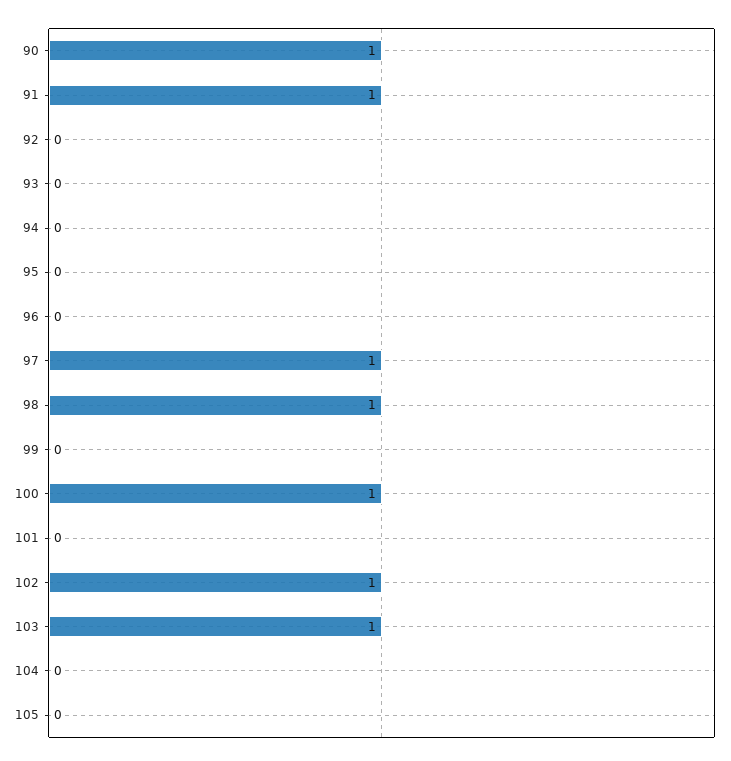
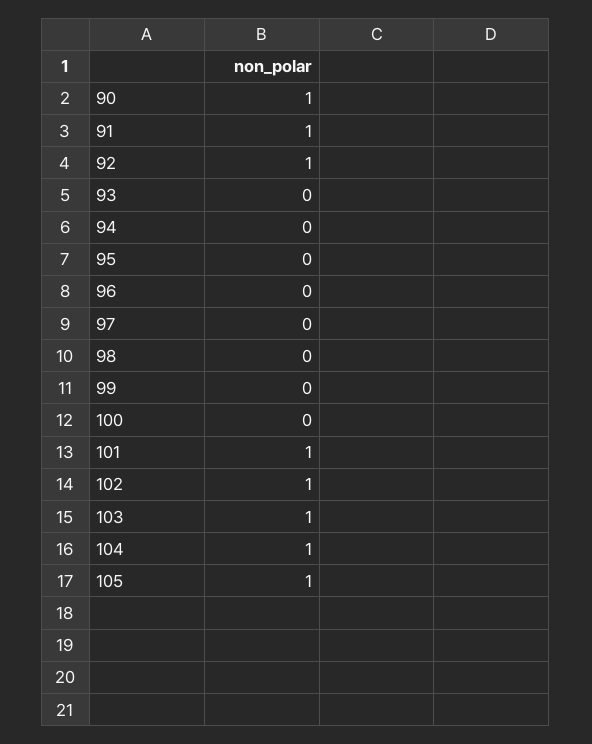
92: 0 -> 1
97: 1 -> 0
98: 1 -> 0
100: 1 -> 0
101: 0 -> 1
104: 0 -> 1
105: 0 -> 1

